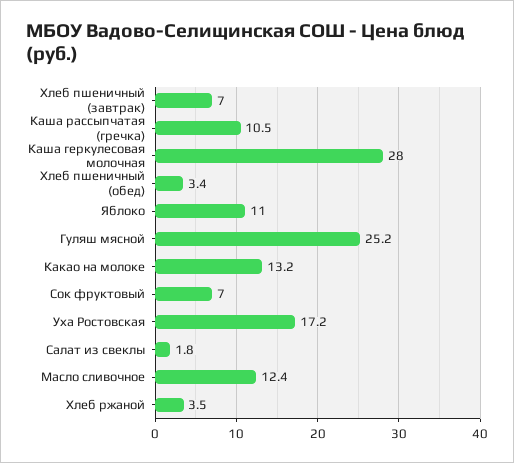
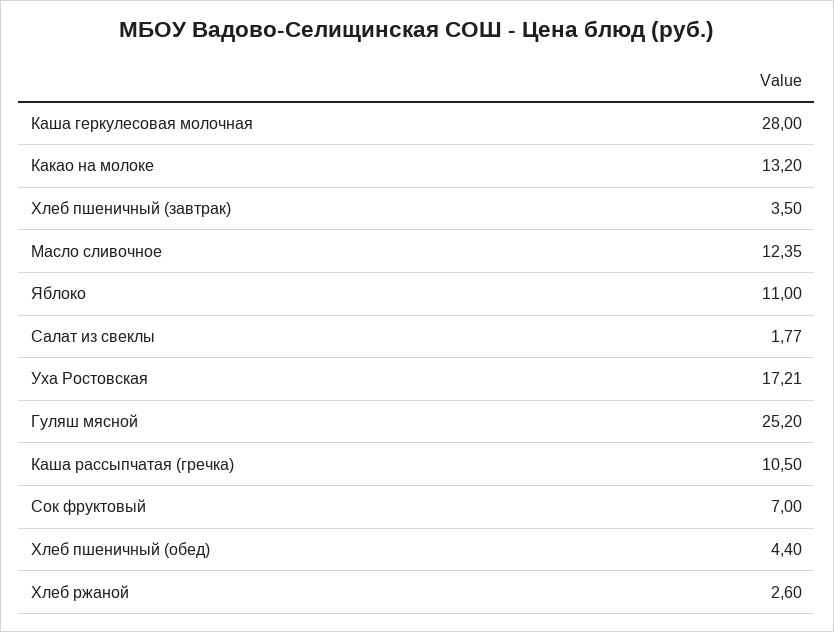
Хлеб пшеничный (завтрак): 7 -> 3.5
Хлеб пшеничный (обед): 3.4 -> 4.4
Хлеб ржаной: 3.5 -> 2.6

